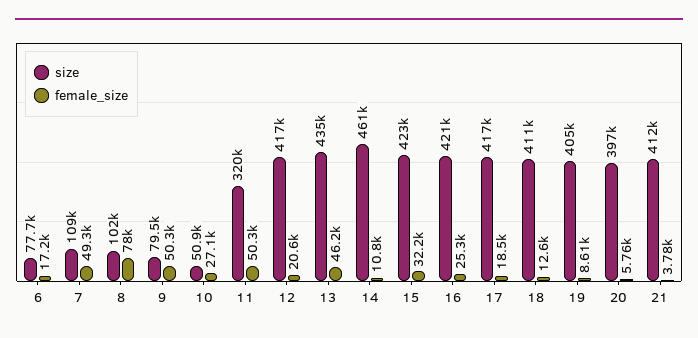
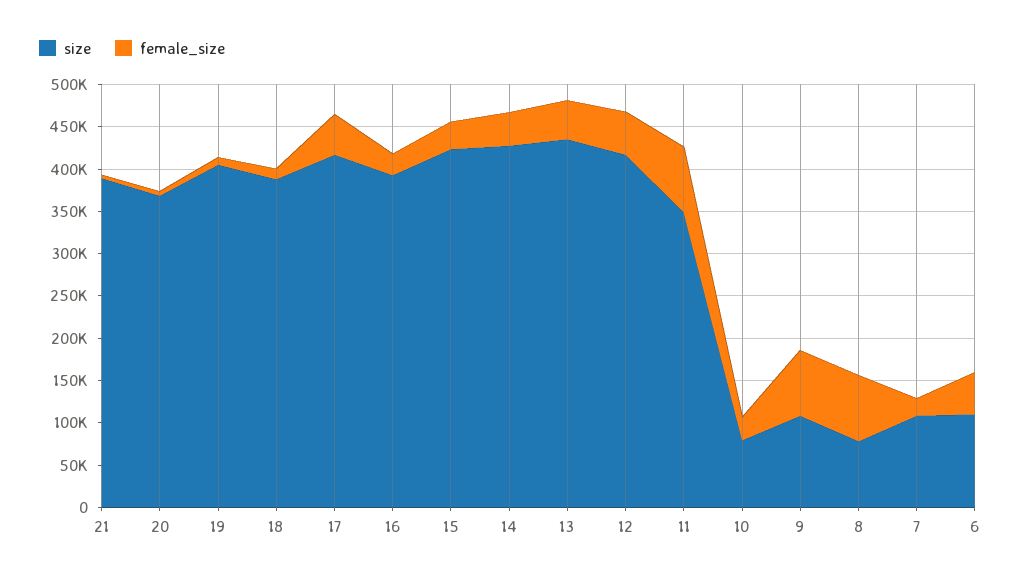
size, 6: 77700 -> 110000
female_size, 6: 17200 -> 50000
female_size, 7: 49300 -> 20000
size, 8: 102000 -> 80000
size, 9: 79500 -> 110000
female_size, 9: 50300 -> 80000
size, 10: 50900 -> 80000
size, 11: 320000 -> 350000
female_size, 11: 50300 -> 80000
female_size, 12: 20600 -> 50000
size, 14: 461000 -> 430000
female_size, 14: 10800 -> 40000
size, 16: 421000 -> 390000
female_size, 17: 18500 -> 50000
size, 18: 411000 -> 390000
size, 20: 397000 -> 370000
size, 21: 412000 -> 390000

